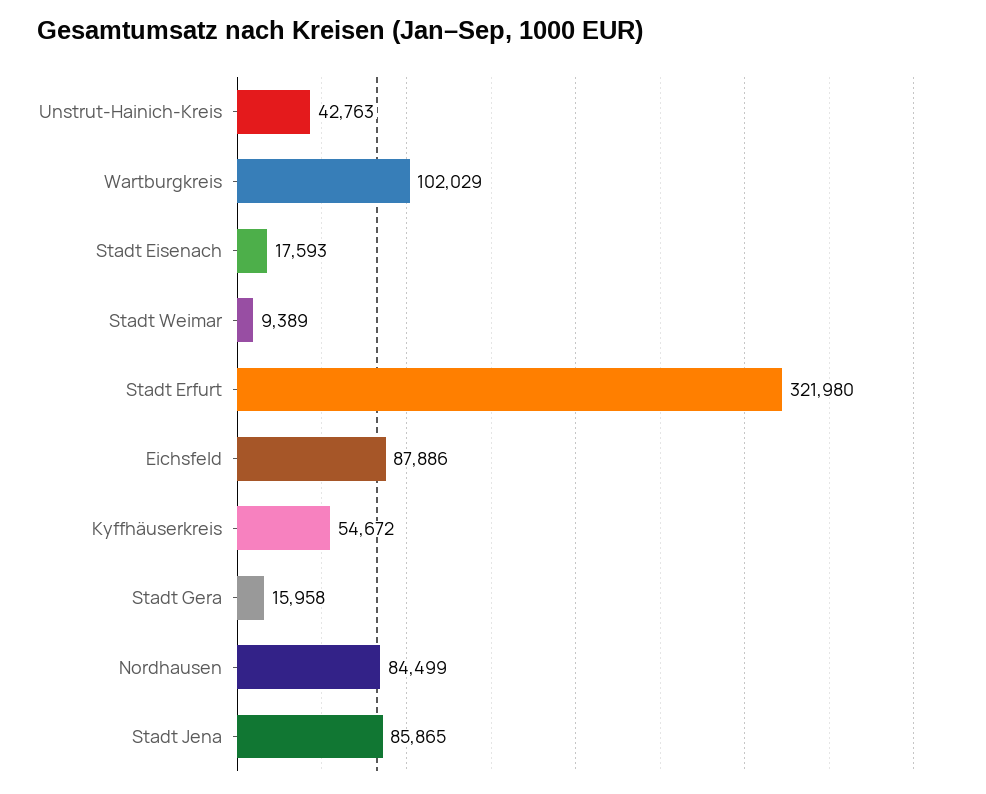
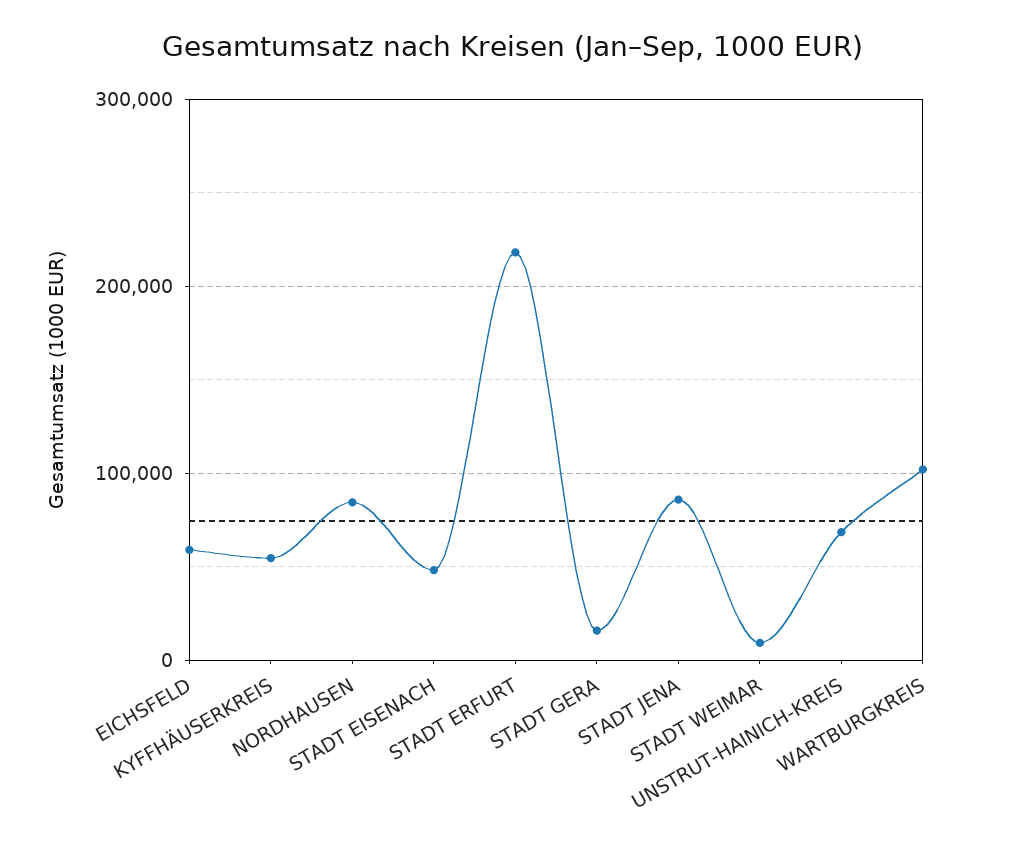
Unstrut-Hainich-Kreis: 42763 -> 70000
Stadt Eisenach: 17593 -> 50000
Stadt Erfurt: 321980 -> 220000
Eichsfeld: 87886 -> 60000

